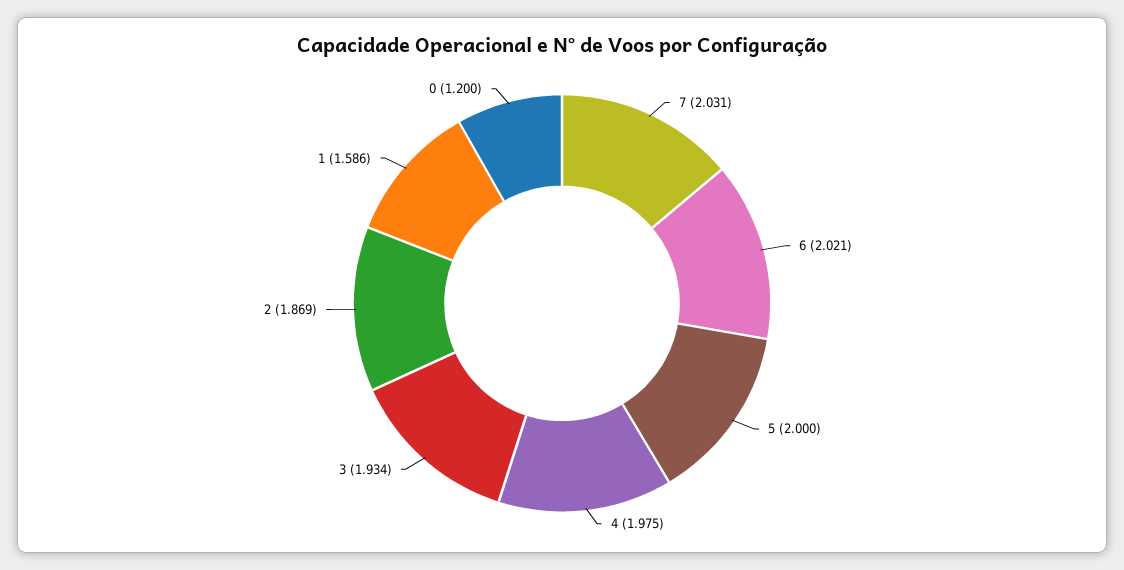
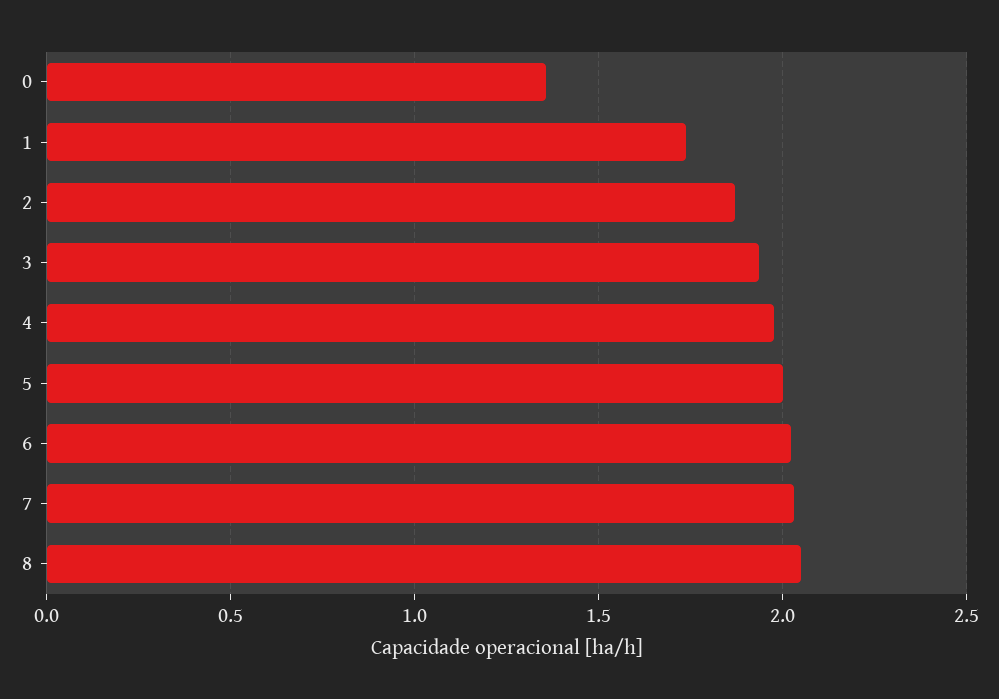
1: 1.586 -> 1.75
0: 1.2 -> 1.35
8: none -> 2.05

